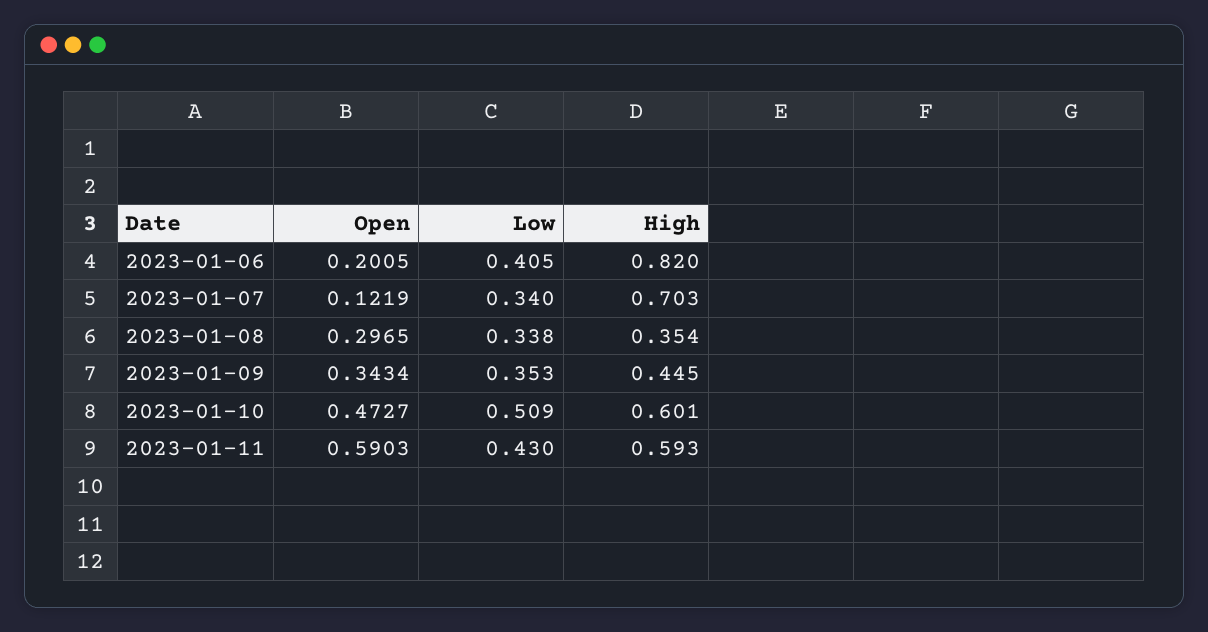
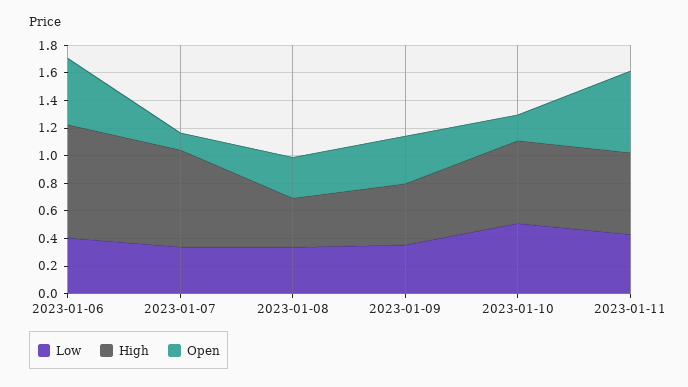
Open, 2023-01-06: 0.2005 -> 0.5
Open, 2023-01-10: 0.4727 -> 0.2

